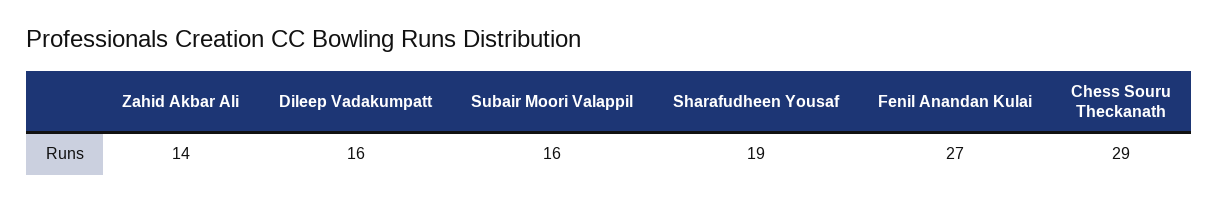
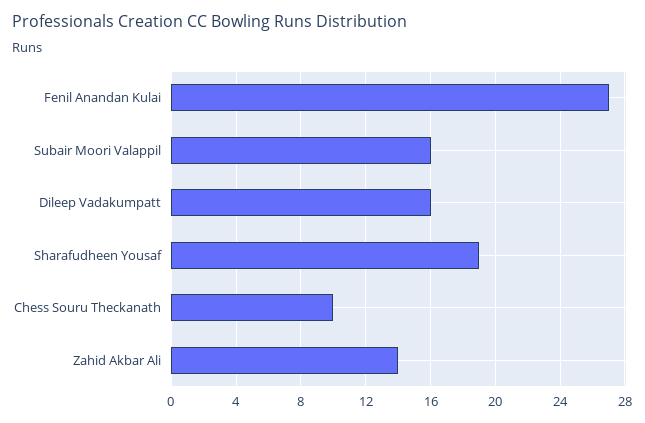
Chess Souru Theckanath: 29 -> 10

